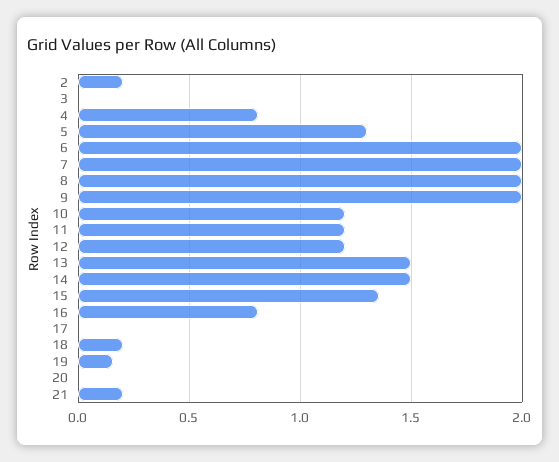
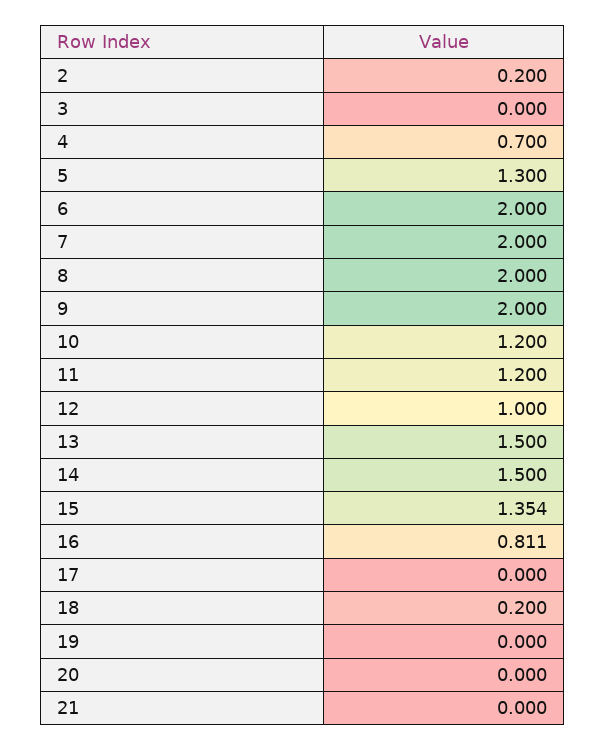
4: 0.8 -> 0.7
12: 1.2 -> 1
19: 0.15 -> 0
21: 0.2 -> 0

